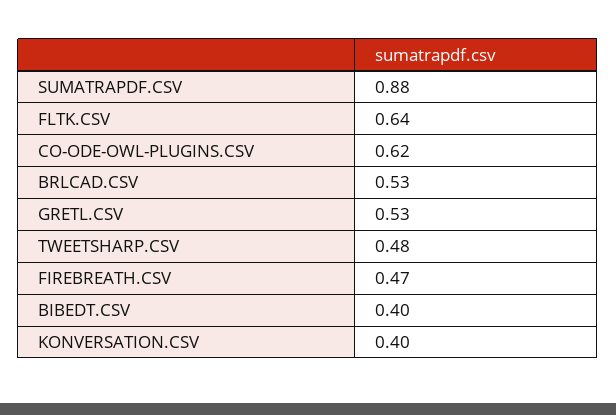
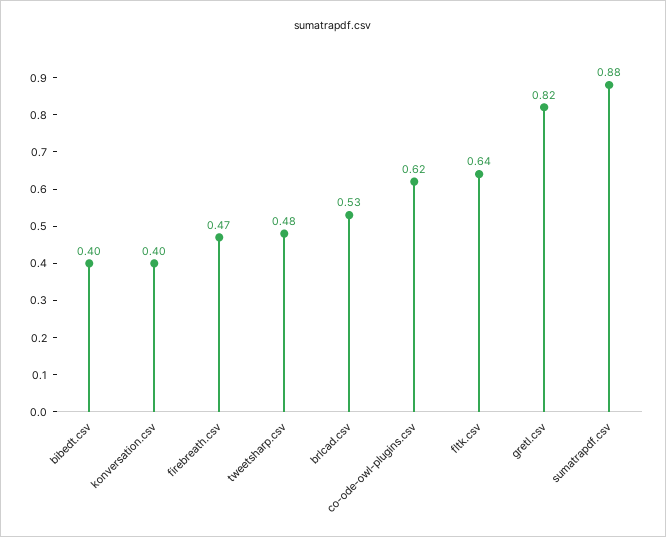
GRETL.CSV: 0.53 -> 0.82

